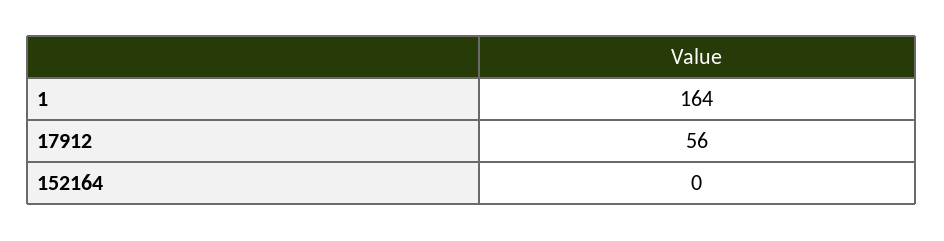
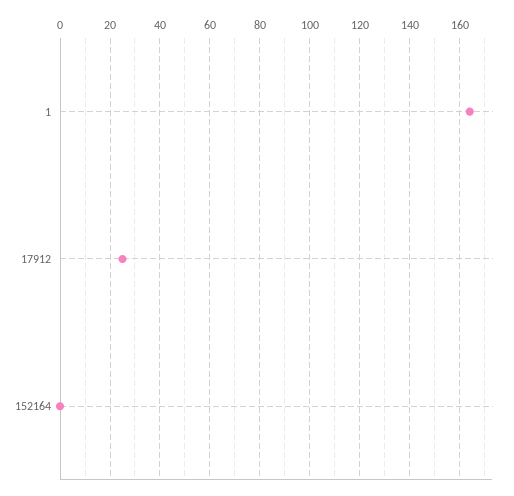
17912: 56 -> 25

